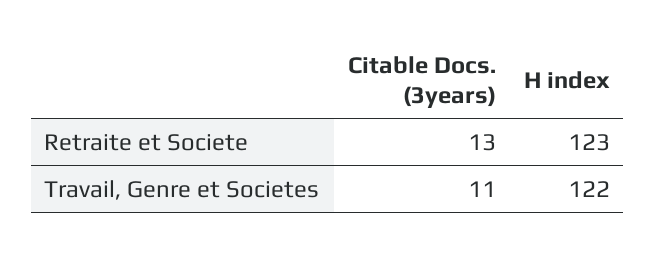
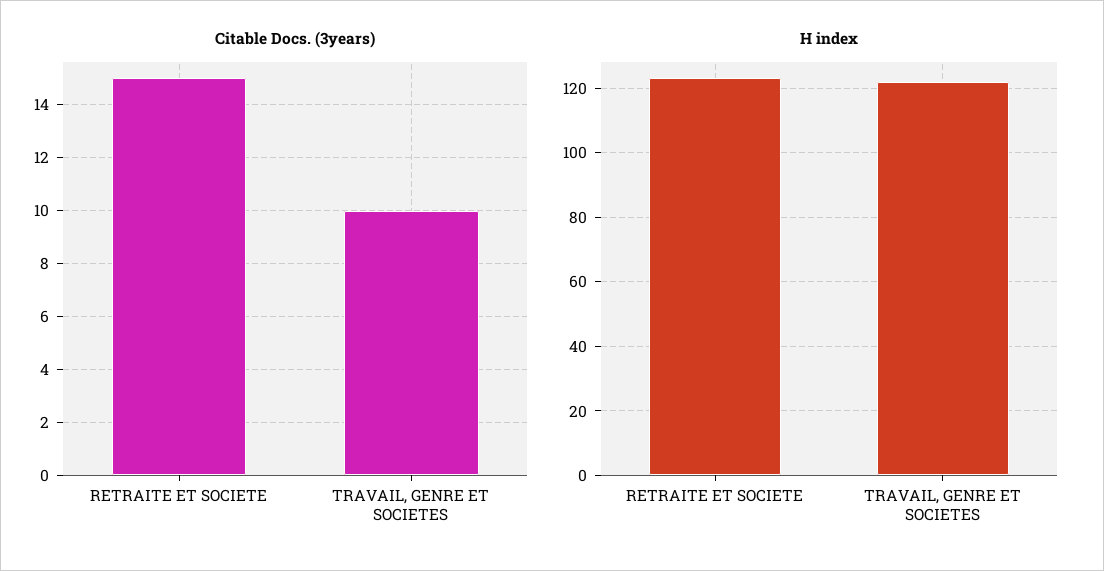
Citable Docs. (3years), Retraite et Societe: 13 -> 15
Citable Docs. (3years), Travail, Genre et Societes: 11 -> 10

